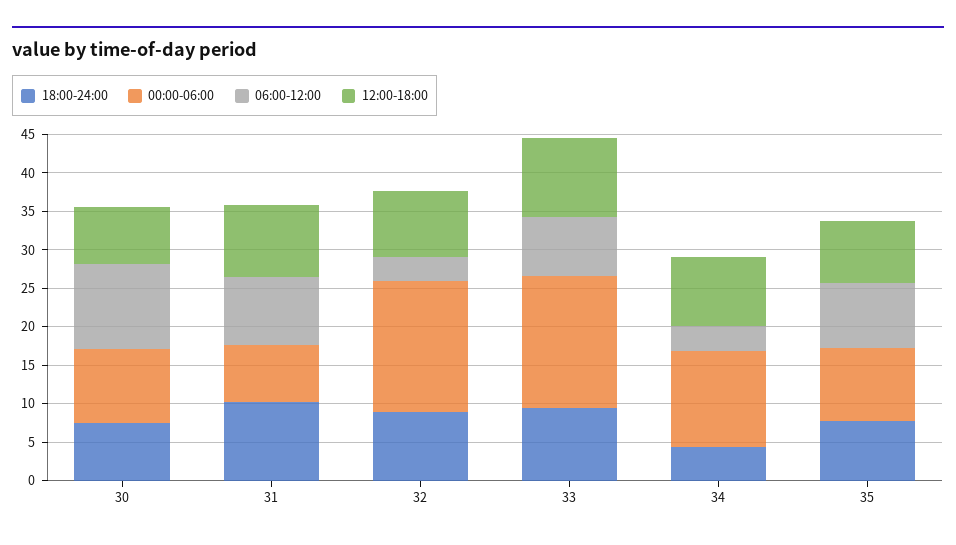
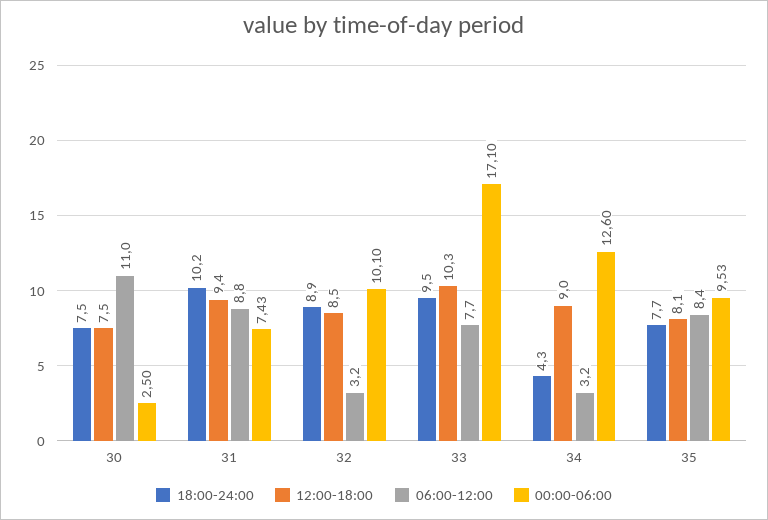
00:00-06:00, 30: 10 -> 2.5
00:00-06:00, 32: 17.5 -> 10.1

